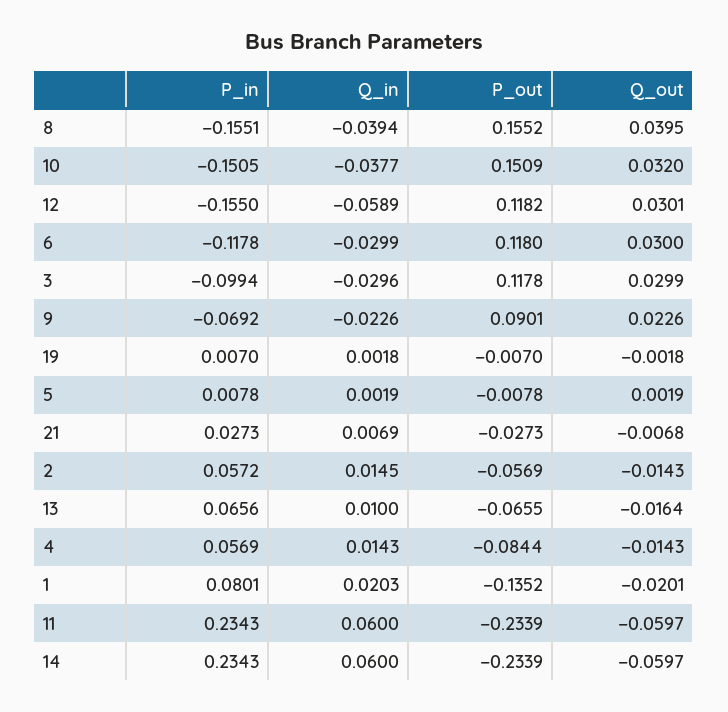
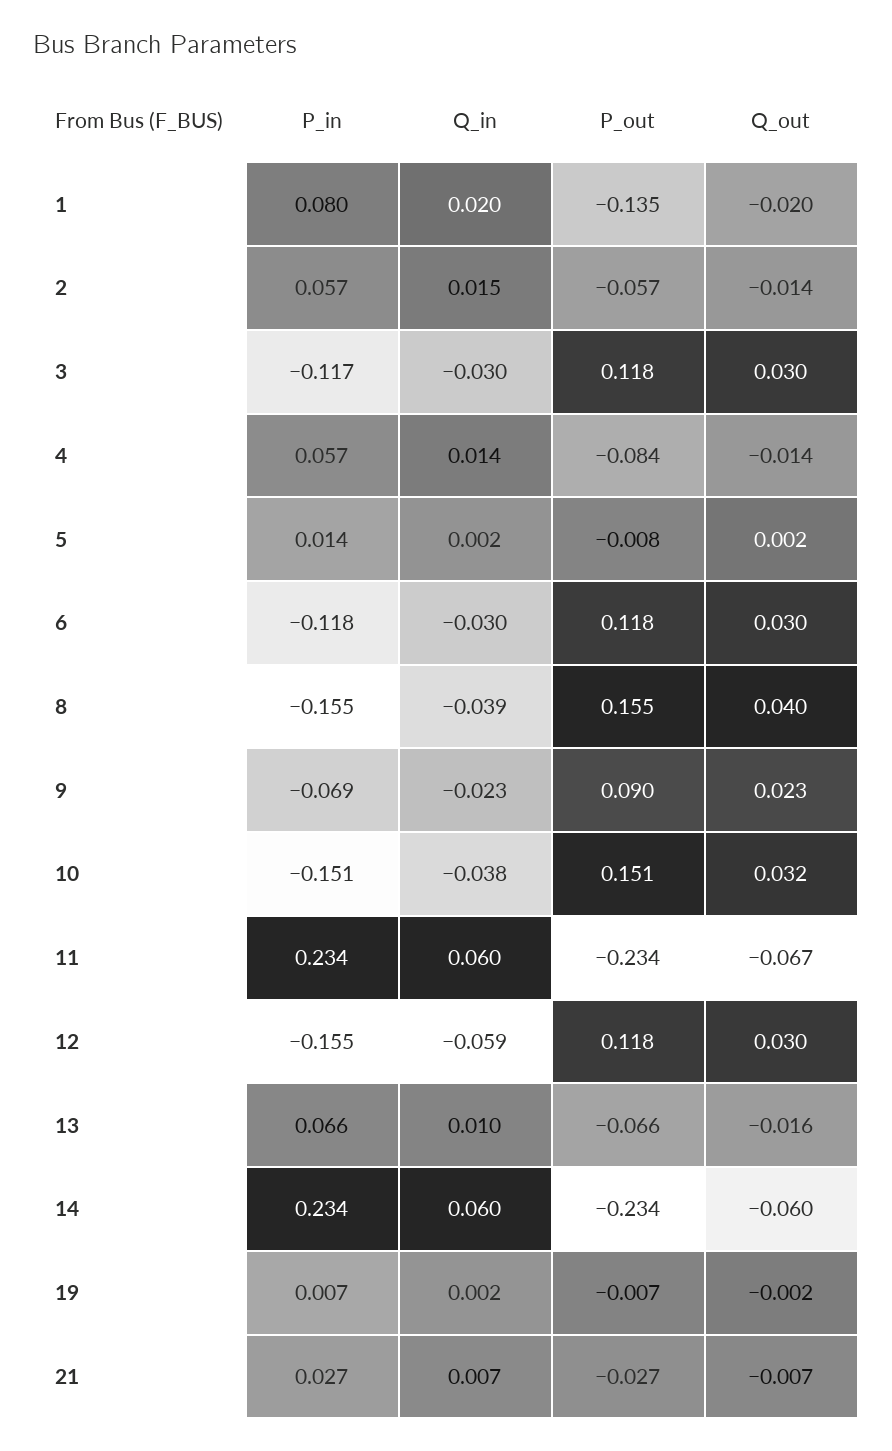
P_in, 3: -0.0994 -> -0.117
P_in, 5: 0.0078 -> 0.014
Q_out, 11: -0.0597 -> -0.067

